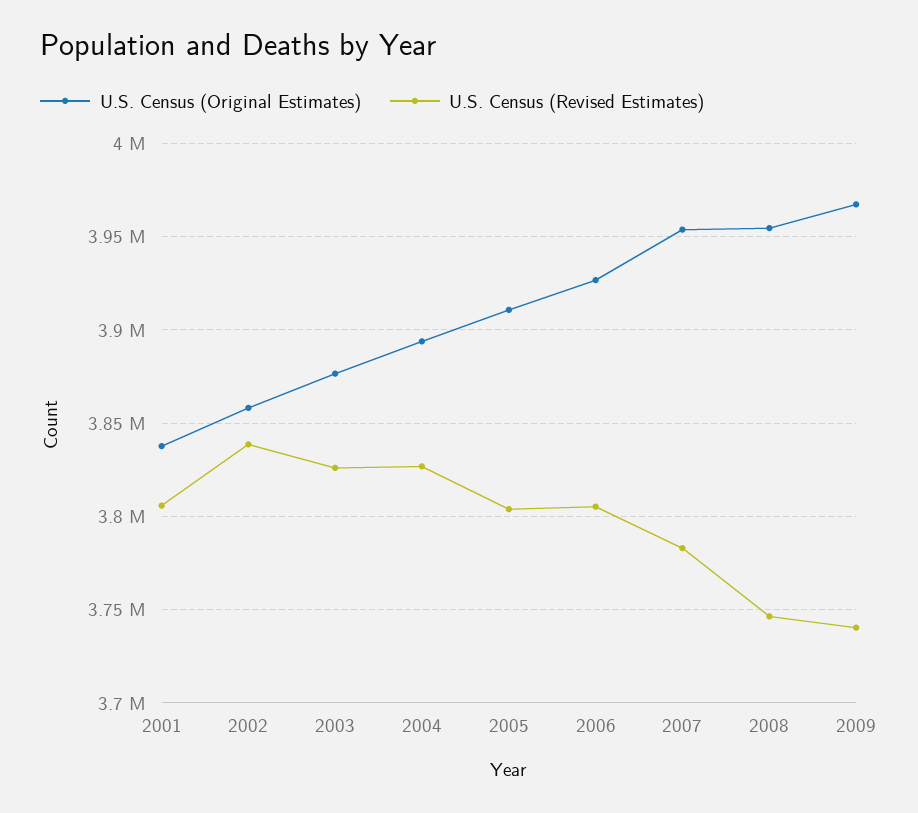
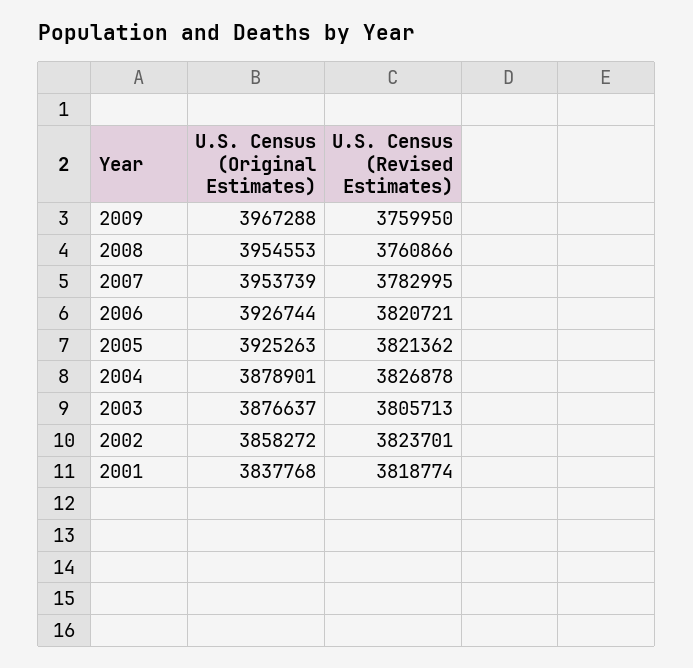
U.S. Census (Revised Estimates), 2001: 3805000 -> 3818774
U.S. Census (Revised Estimates), 2002: 3840000 -> 3823701
U.S. Census (Revised Estimates), 2003: 3825000 -> 3805713
U.S. Census (Original Estimates), 2004: 3895000 -> 3878901
U.S. Census (Original Estimates), 2005: 3910000 -> 3925263
U.S. Census (Revised Estimates), 2005: 3805000 -> 3821362
U.S. Census (Revised Estimates), 2006: 3805000 -> 3820721
U.S. Census (Revised Estimates), 2008: 3745000 -> 3760866
U.S. Census (Revised Estimates), 2009: 3740000 -> 3759950

